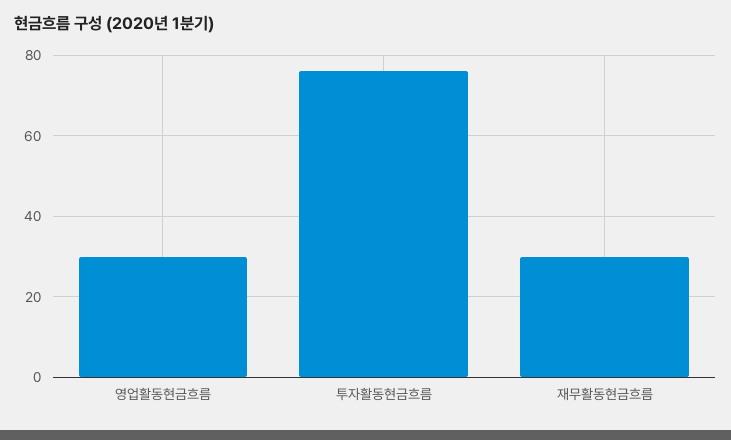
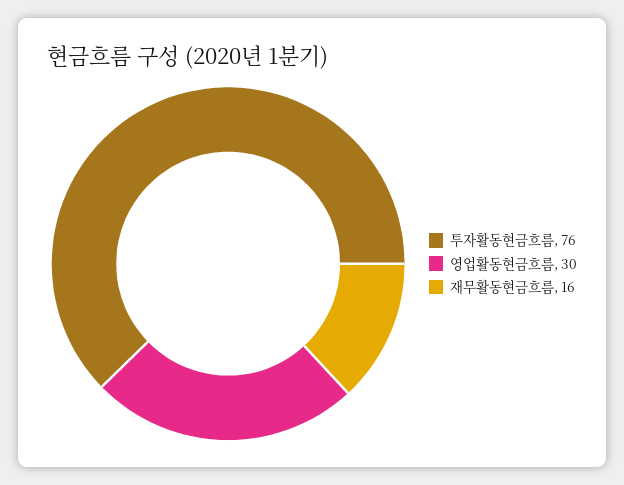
재무활동현금흐름: 30 -> 16

